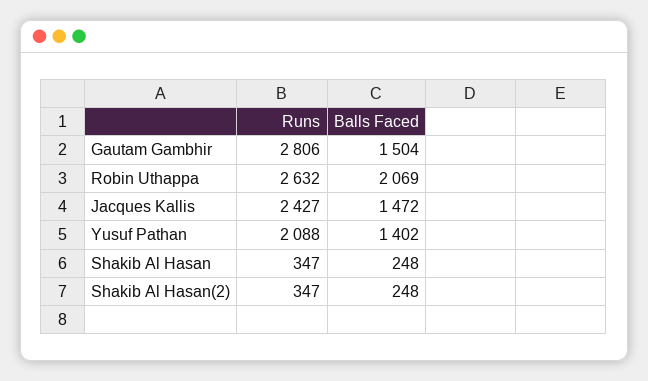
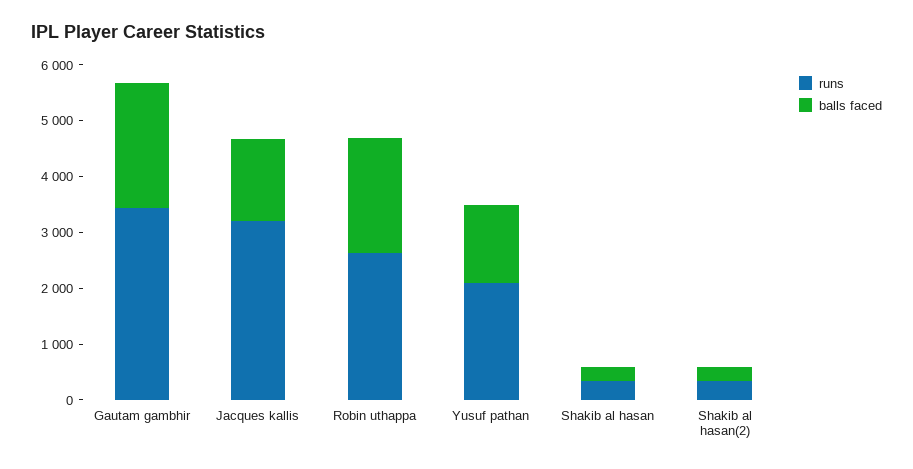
Runs, Gautam Gambhir: 2806 -> 3400
Balls Faced, Gautam Gambhir: 1504 -> 2200
Runs, Jacques Kallis: 2427 -> 3200

